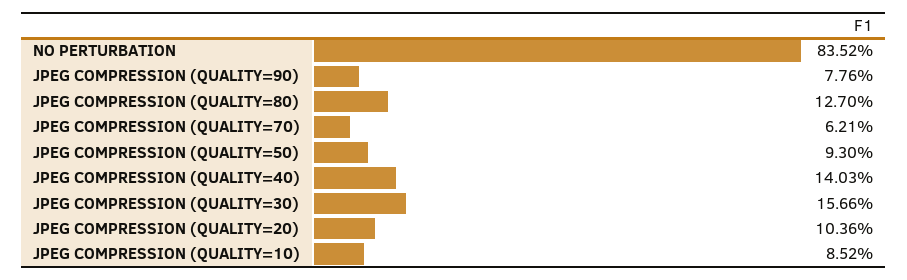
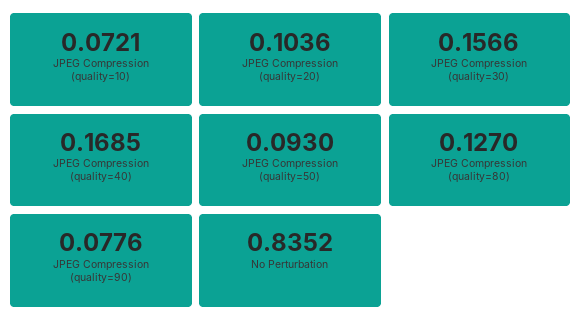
JPEG COMPRESSION (QUALITY=70): 0.0621 -> none
JPEG COMPRESSION (QUALITY=40): 0.1403 -> 0.1685
JPEG COMPRESSION (QUALITY=10): 0.0852 -> 0.0721

